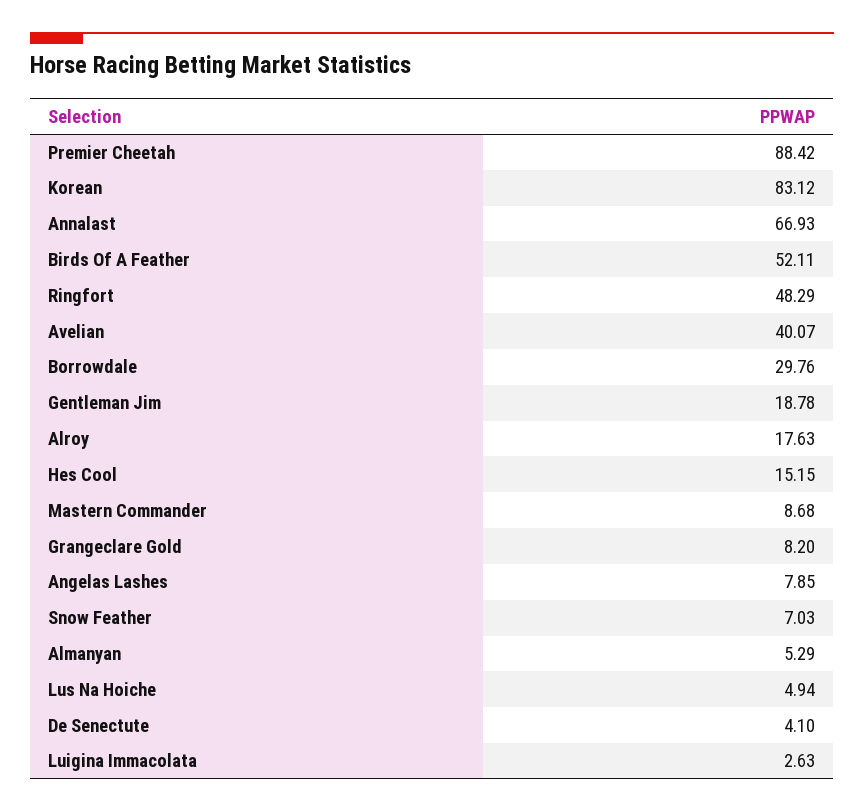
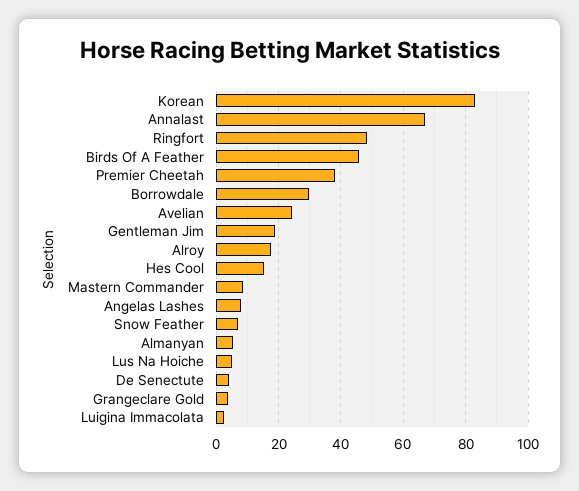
Premier Cheetah: 88.42 -> 38
Birds Of A Feather: 52.11 -> 46
Avelian: 40.07 -> 24
Grangeclare Gold: 8.2 -> 4

